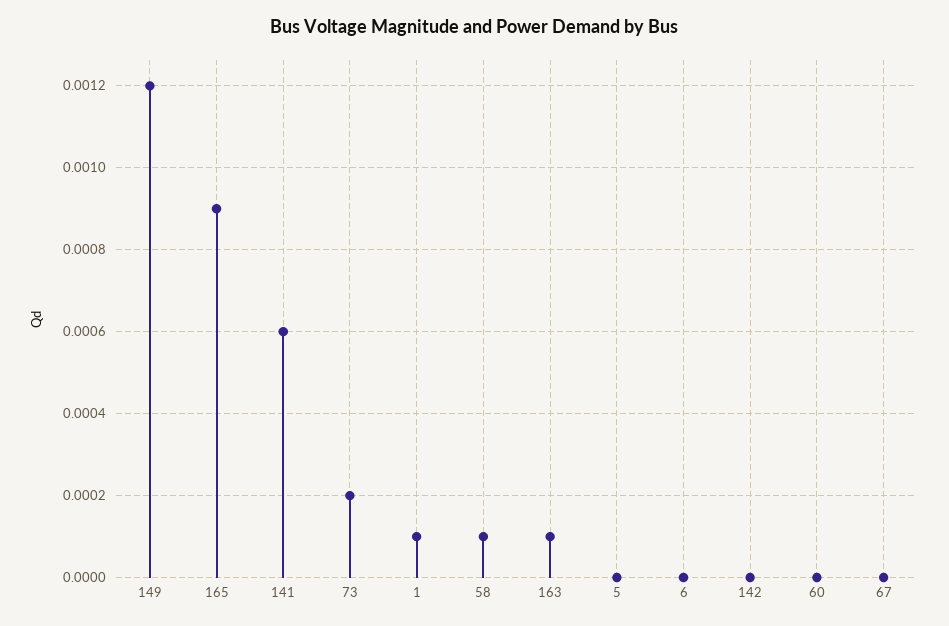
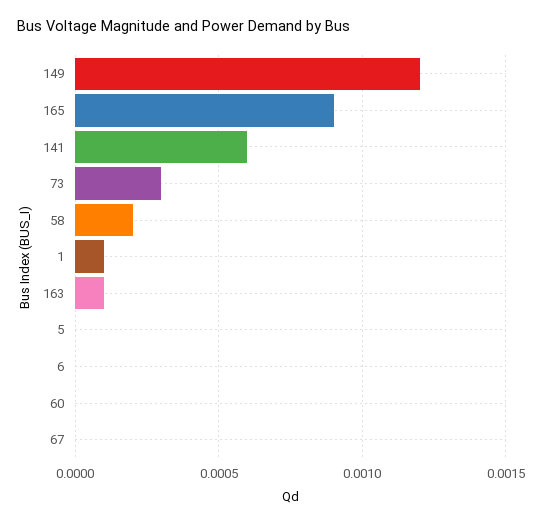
73: 0.0002 -> 0.0003
58: 0.0001 -> 0.0002
142: 0 -> none

